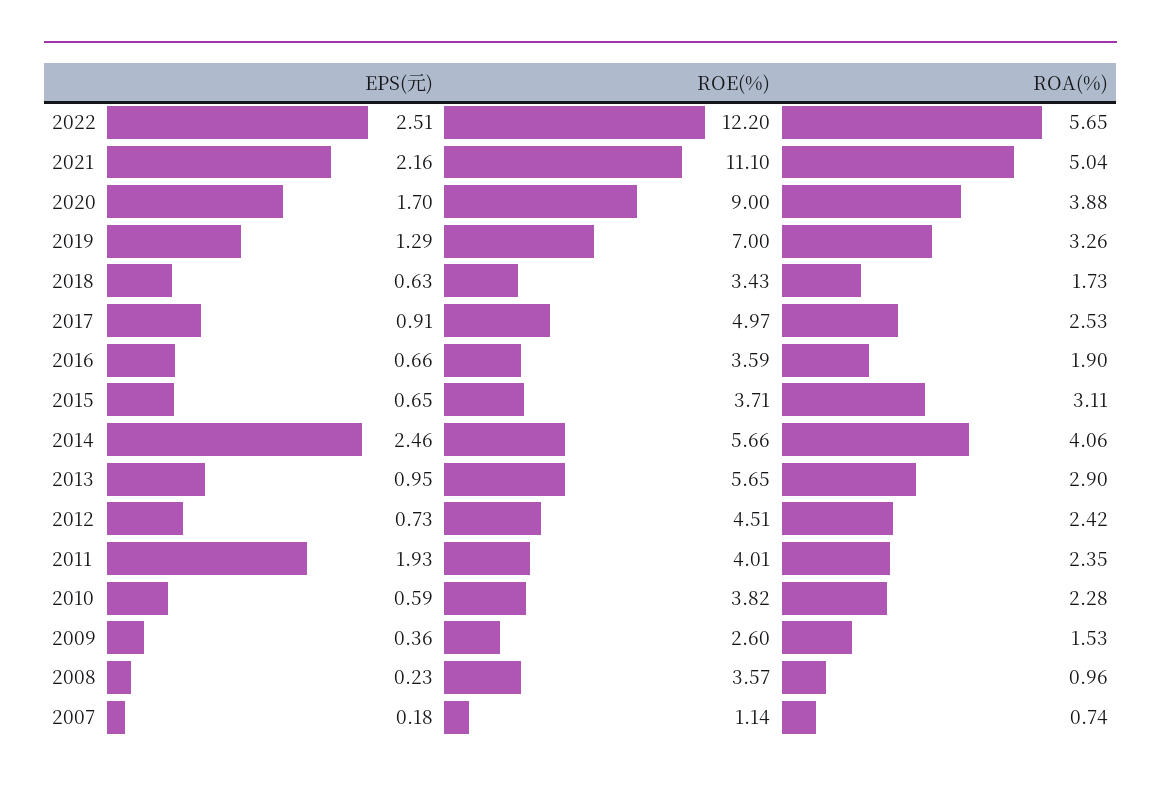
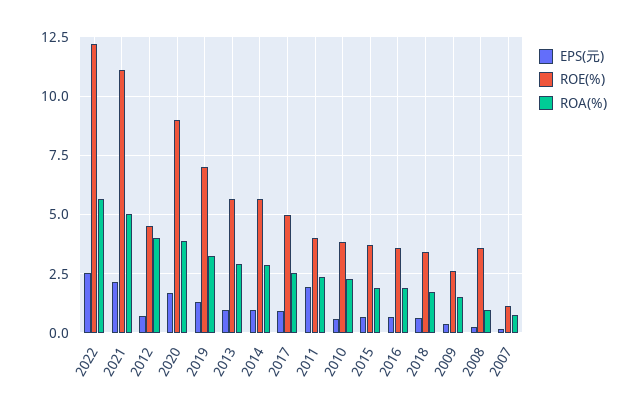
ROA(%), 2015: 3.11 -> 2
EPS(元), 2014: 2.46 -> 1
ROA(%), 2014: 4.06 -> 3
ROA(%), 2012: 2.42 -> 4

